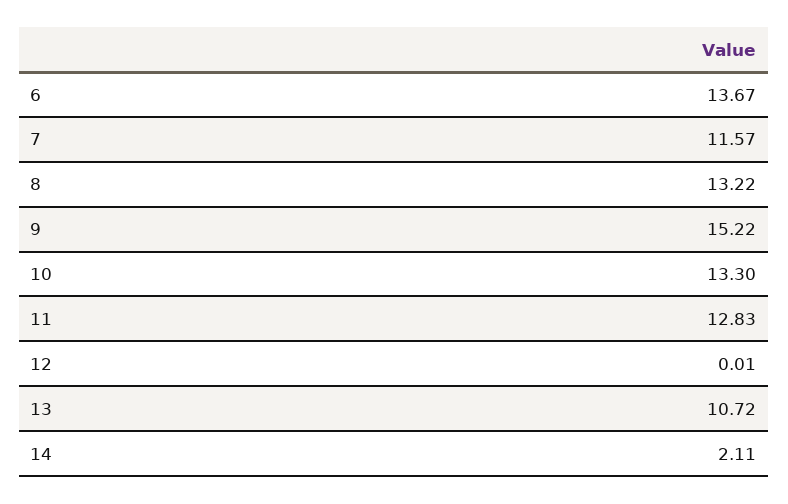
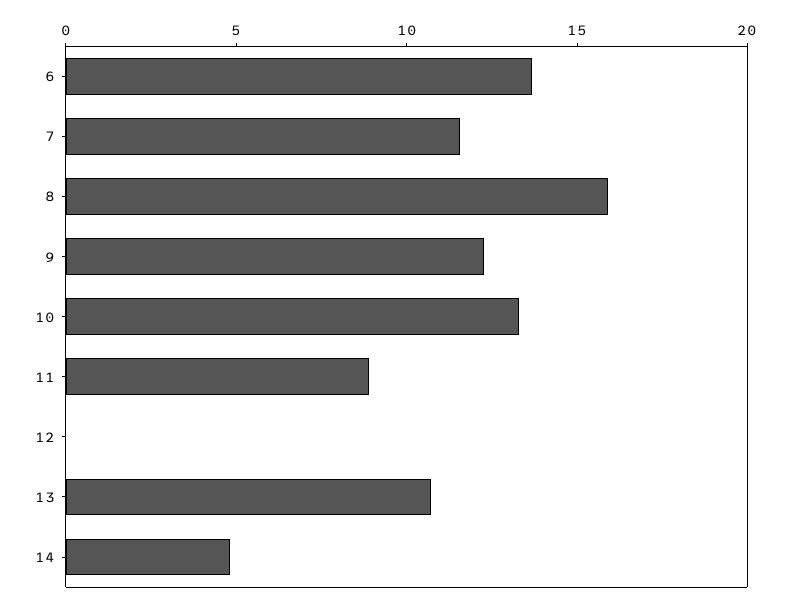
8: 13.22 -> 16
9: 15.22 -> 12
11: 12.83 -> 9
14: 2.11 -> 5

